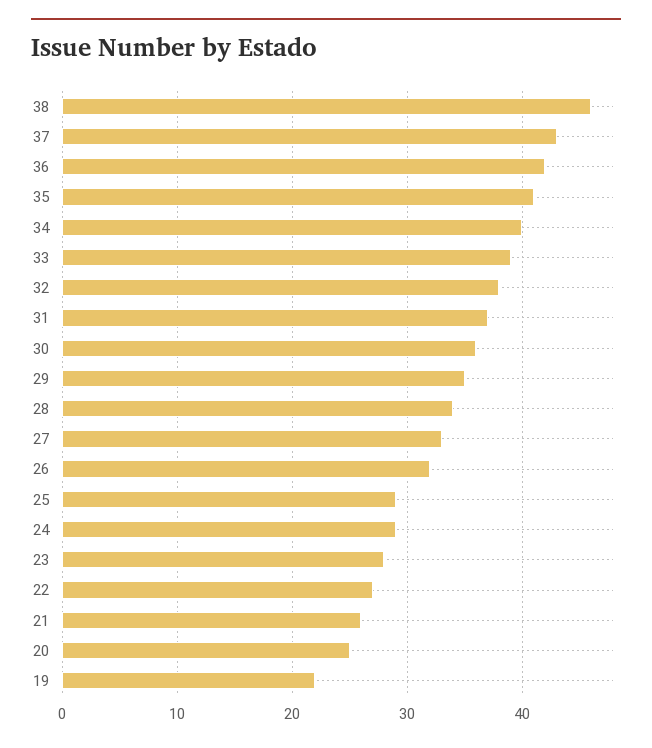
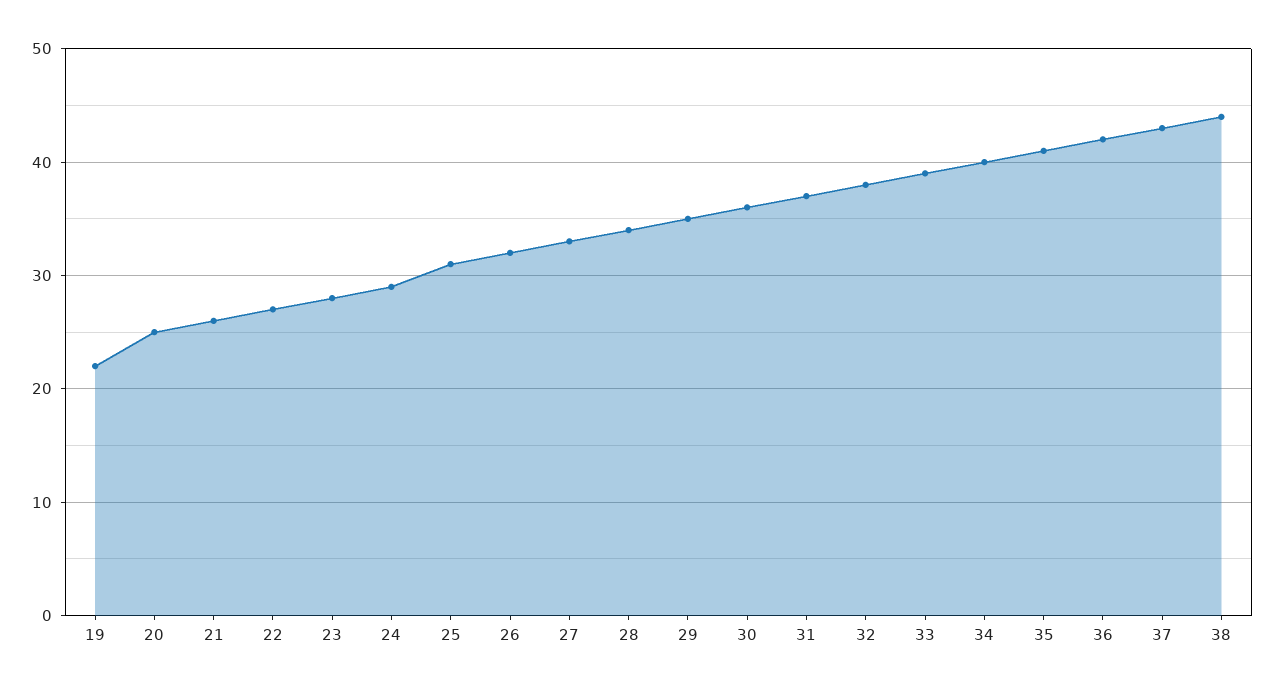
38: 46 -> 44
25: 29 -> 31

